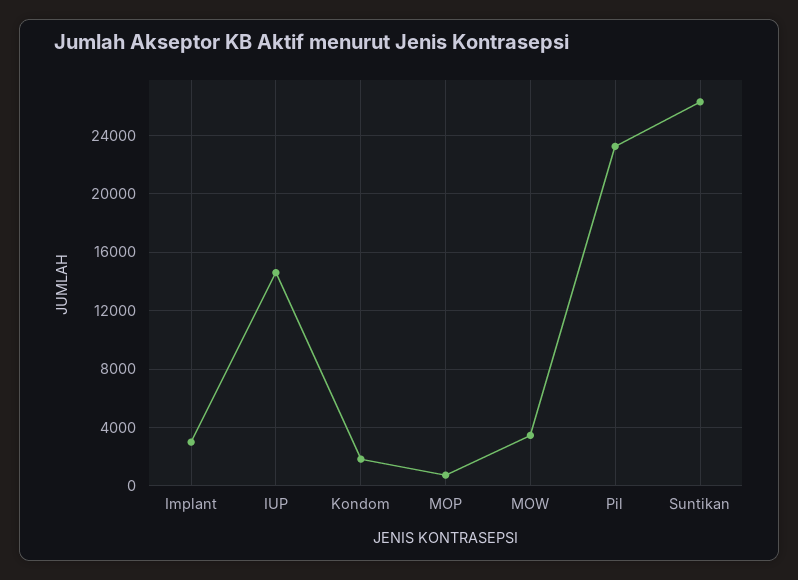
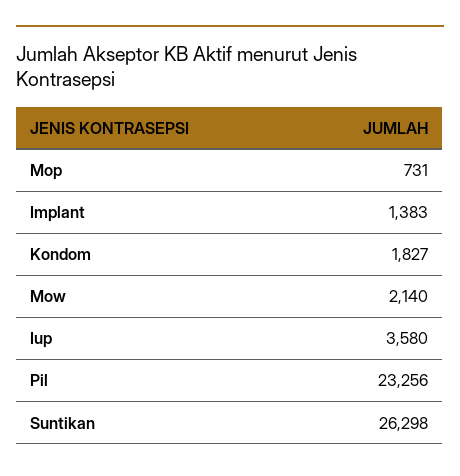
Implant: 3000 -> 1383
IUP: 14500 -> 3580
MOW: 3500 -> 2140

